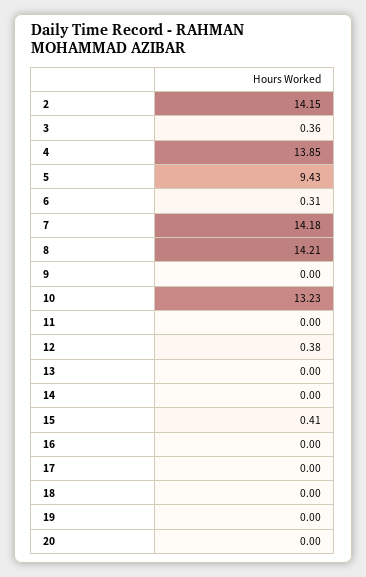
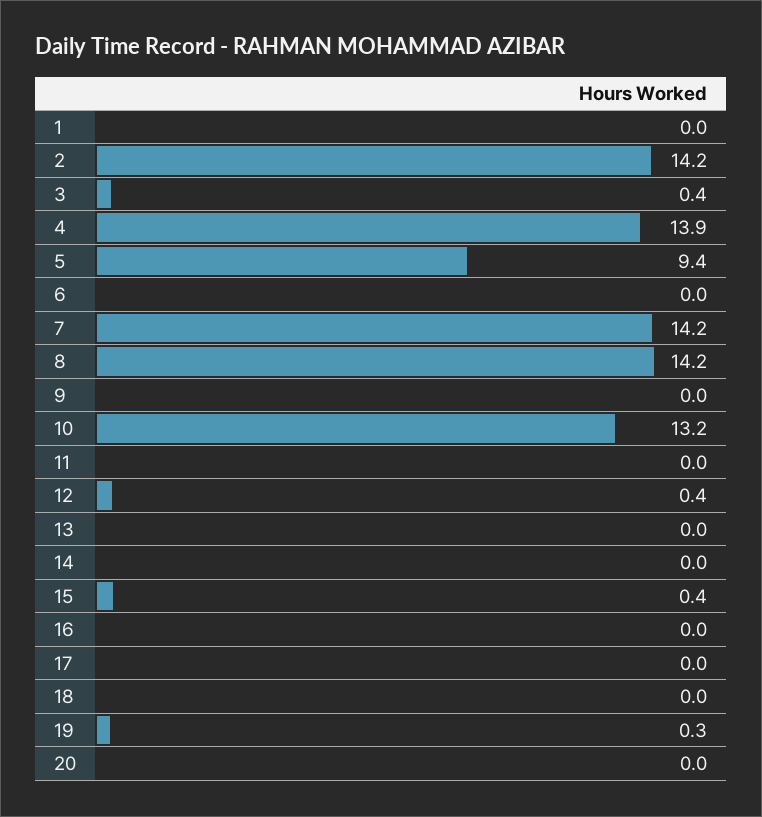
6: 0.31 -> 0
19: 0 -> 0.3
1: none -> 0

